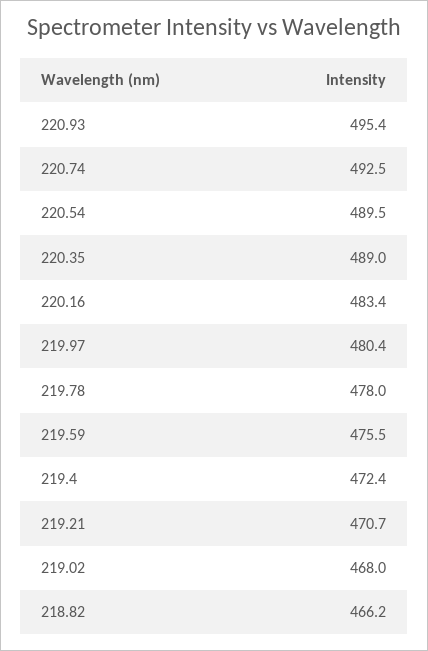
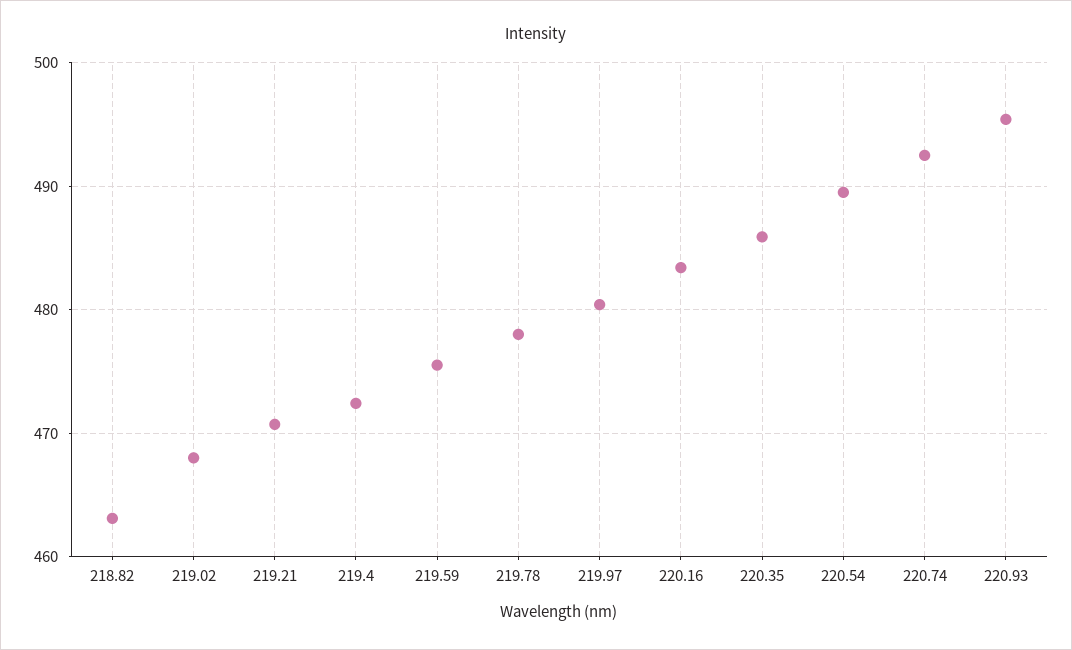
220.35: 489 -> 486
218.82: 466.2 -> 463

